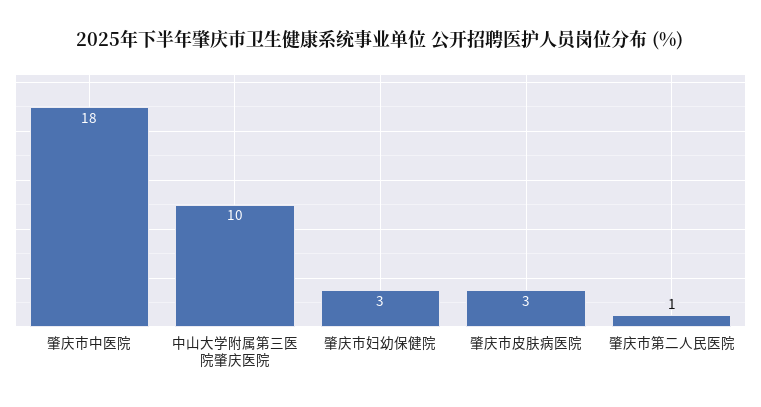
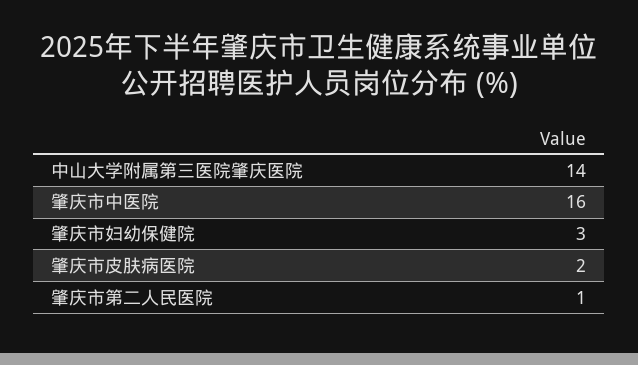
肇庆市中医院: 18 -> 16
中山大学附属第三医院肇庆医院: 10 -> 14
肇庆市皮肤病医院: 3 -> 2

